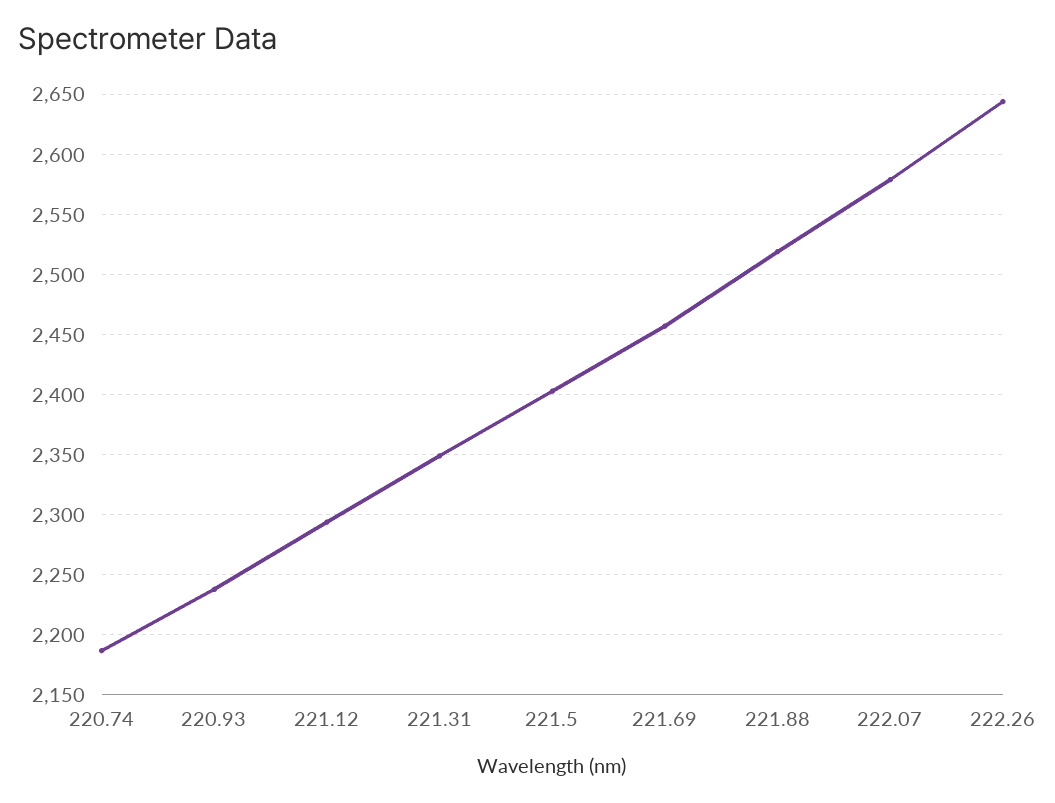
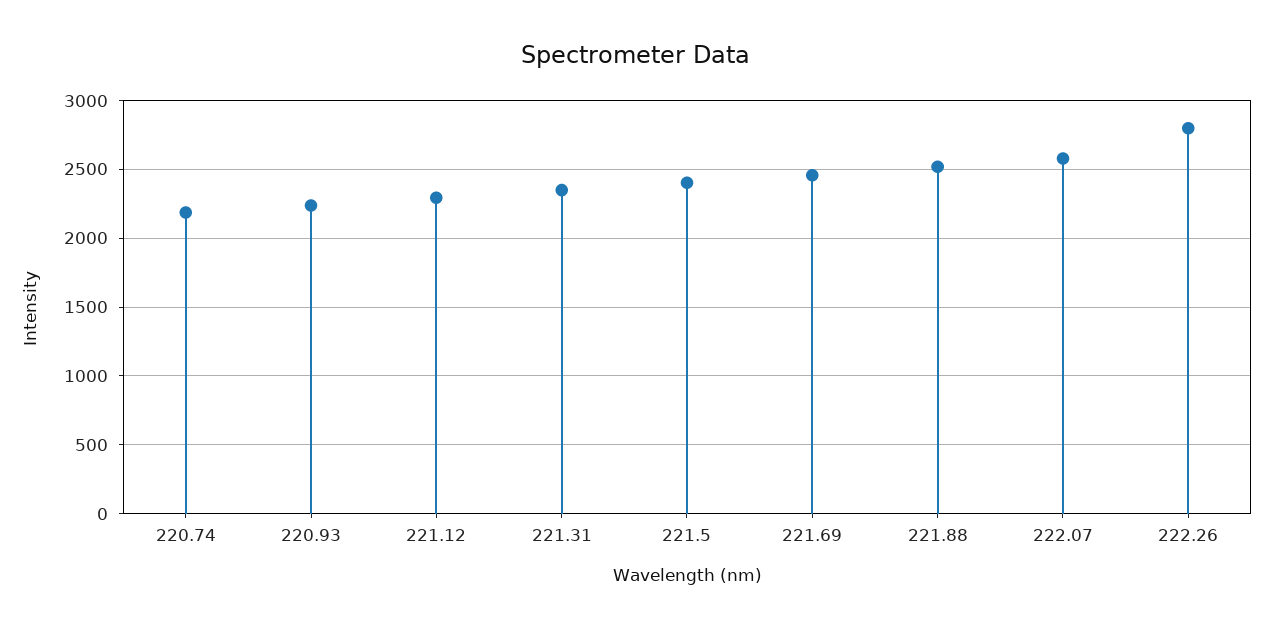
222.26: 2645 -> 2800

